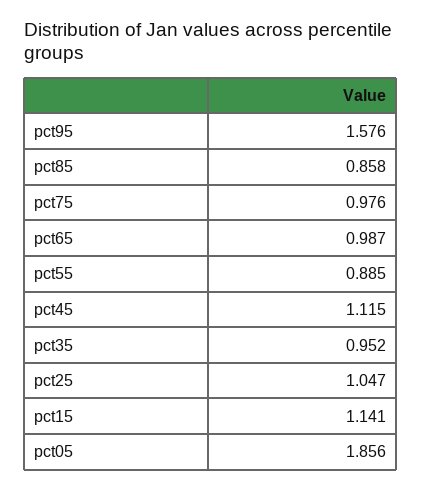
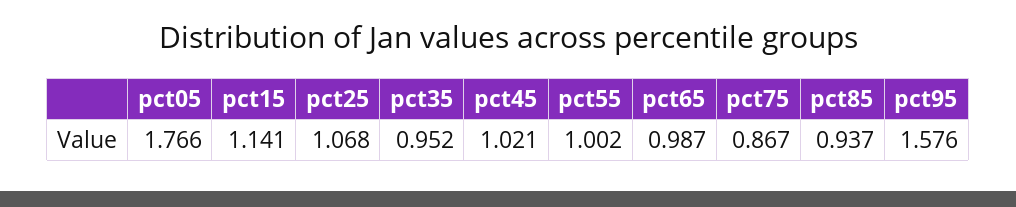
pct85: 0.858 -> 0.937
pct75: 0.976 -> 0.867
pct55: 0.885 -> 1.002
pct45: 1.115 -> 1.021
pct25: 1.047 -> 1.068
pct05: 1.856 -> 1.766

